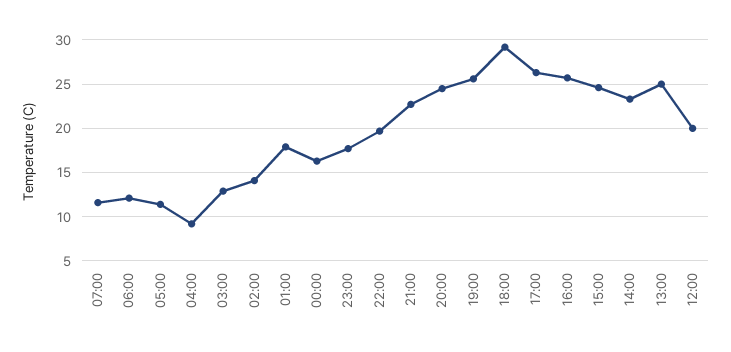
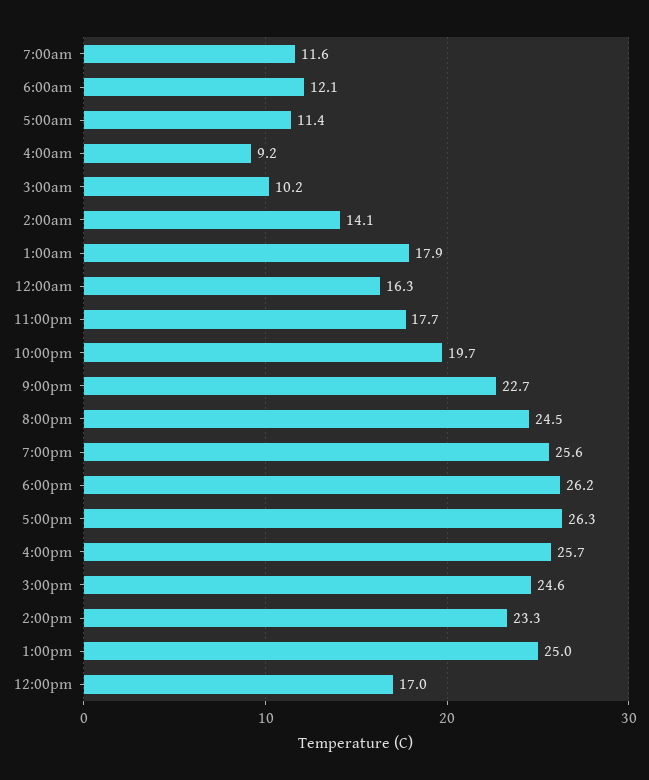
03:00: 13 -> 10.2
18:00: 29 -> 26.2
12:00: 20 -> 17

